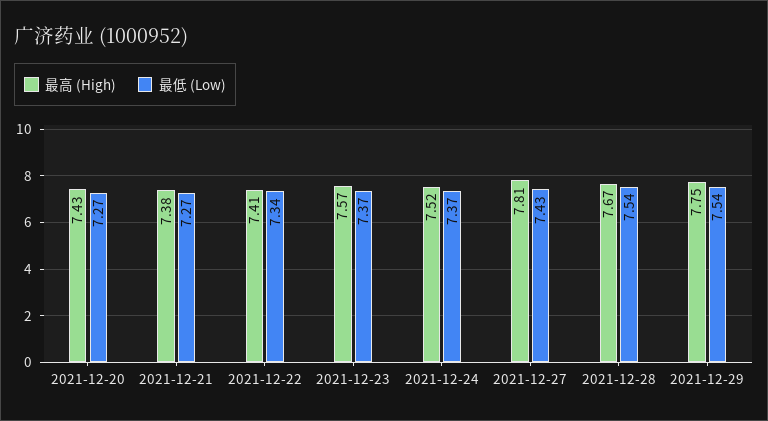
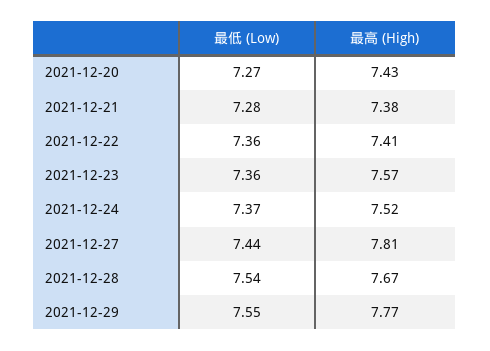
最低 (Low), 2021-12-21: 7.27 -> 7.28
最低 (Low), 2021-12-22: 7.34 -> 7.36
最低 (Low), 2021-12-23: 7.37 -> 7.36
最低 (Low), 2021-12-27: 7.43 -> 7.44
最高 (High), 2021-12-29: 7.75 -> 7.77
最低 (Low), 2021-12-29: 7.54 -> 7.55

